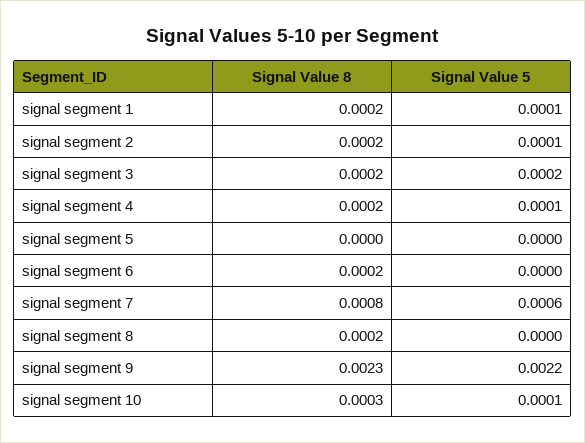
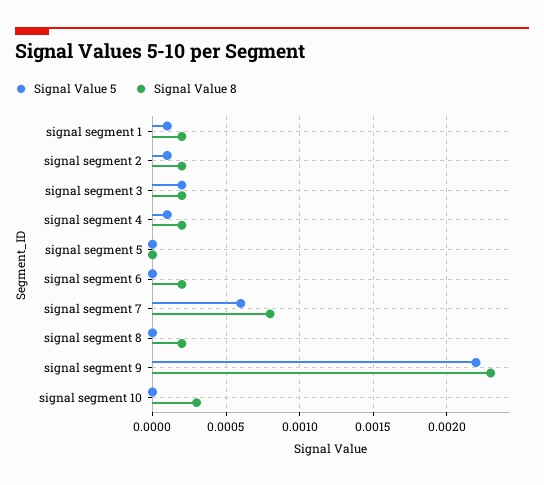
Signal Value 5, signal segment 10: 0.0001 -> 0

